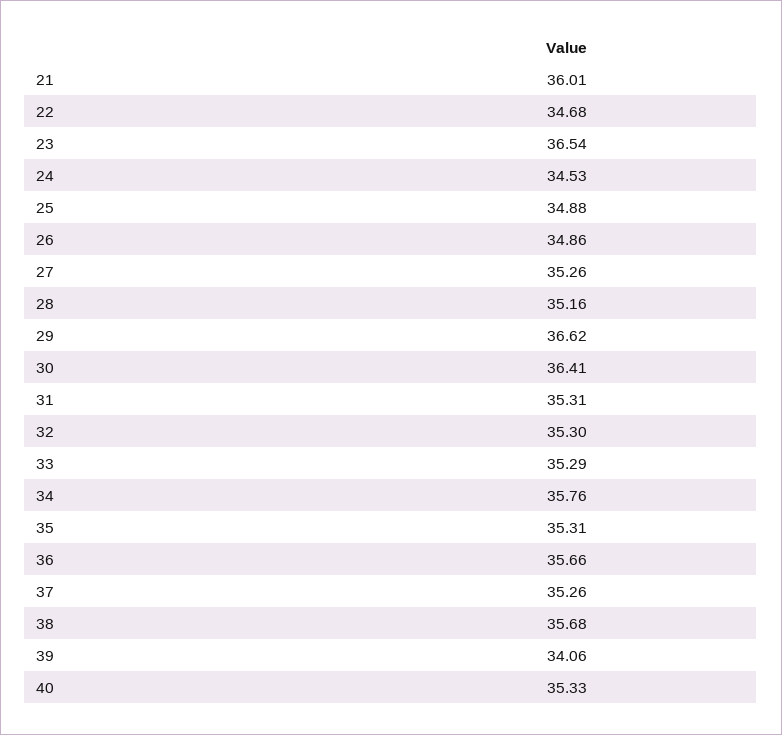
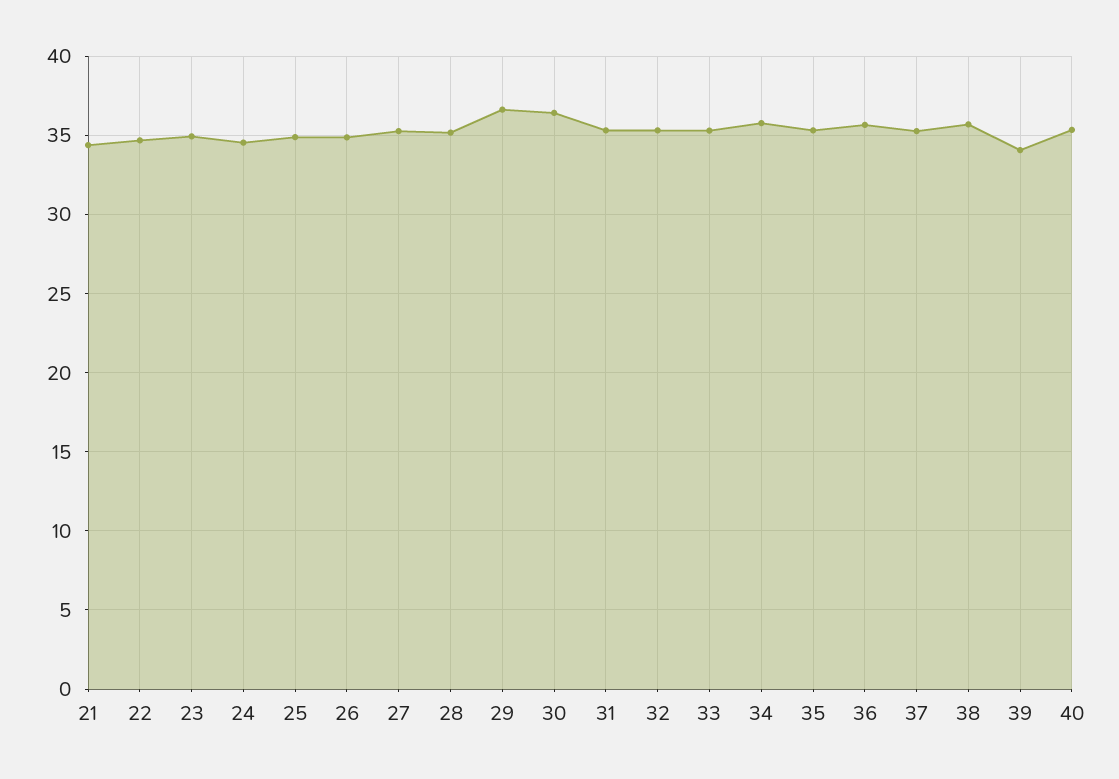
21: 36.01 -> 34.5
23: 36.54 -> 35

